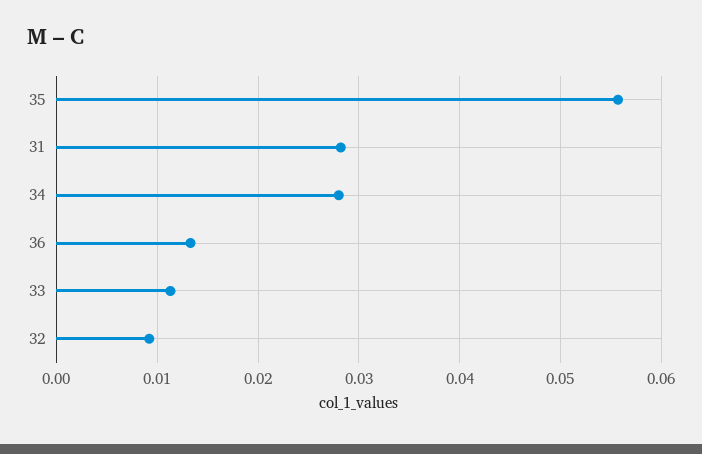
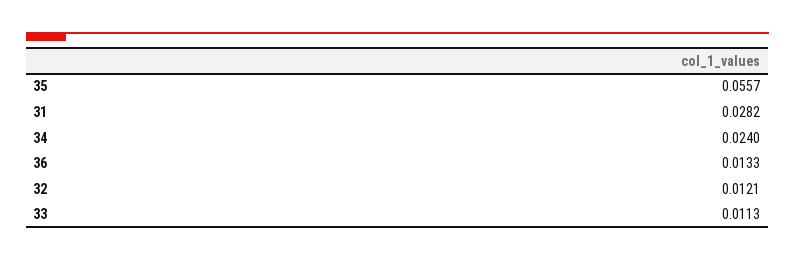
34: 0.028 -> 0.024
32: 0.009 -> 0.0121

